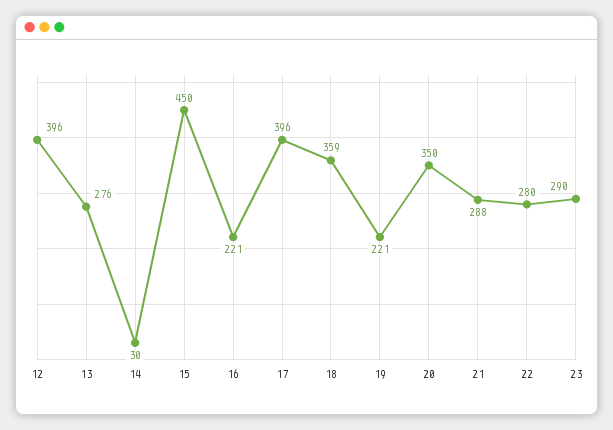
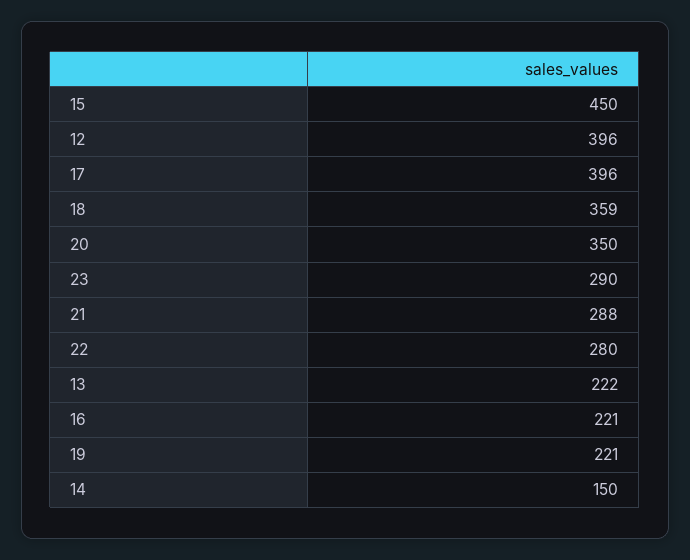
13: 276 -> 222
14: 30 -> 150

